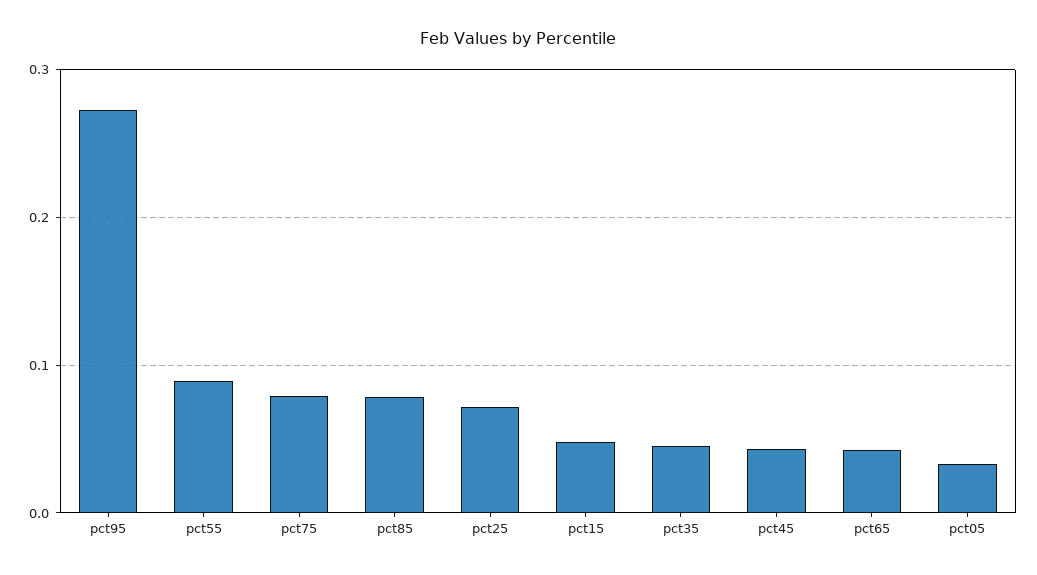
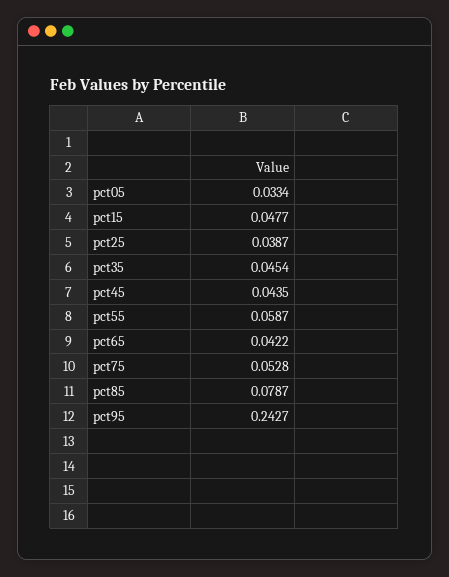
pct95: 0.27 -> 0.2427
pct55: 0.09 -> 0.0587
pct75: 0.08 -> 0.0528
pct25: 0.07 -> 0.0387

